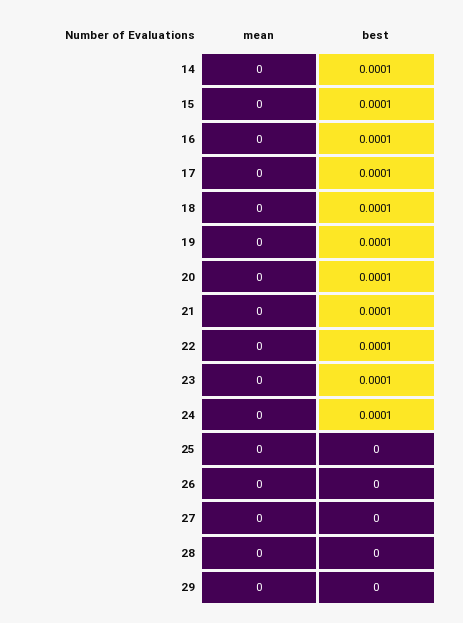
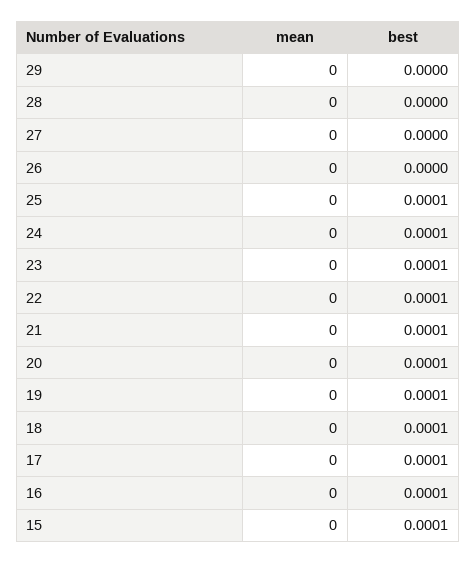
mean, 14: 0 -> none
best, 14: 0.0001 -> none
best, 25: 0 -> 0.0001

